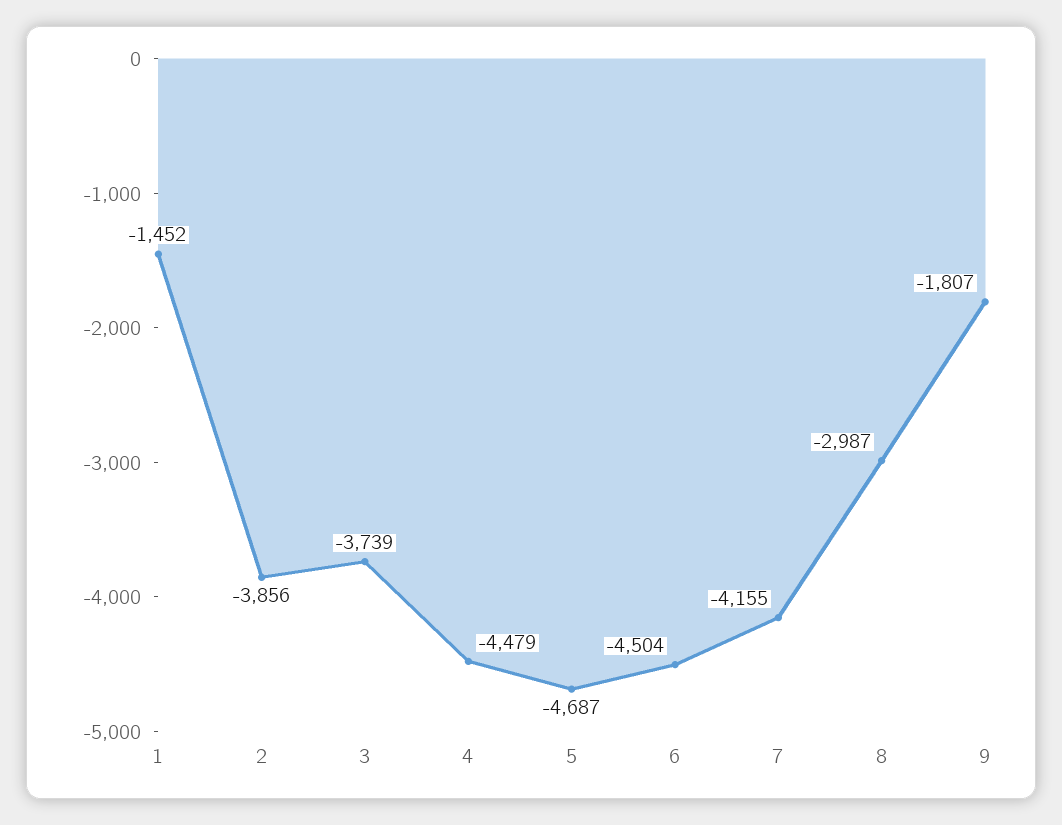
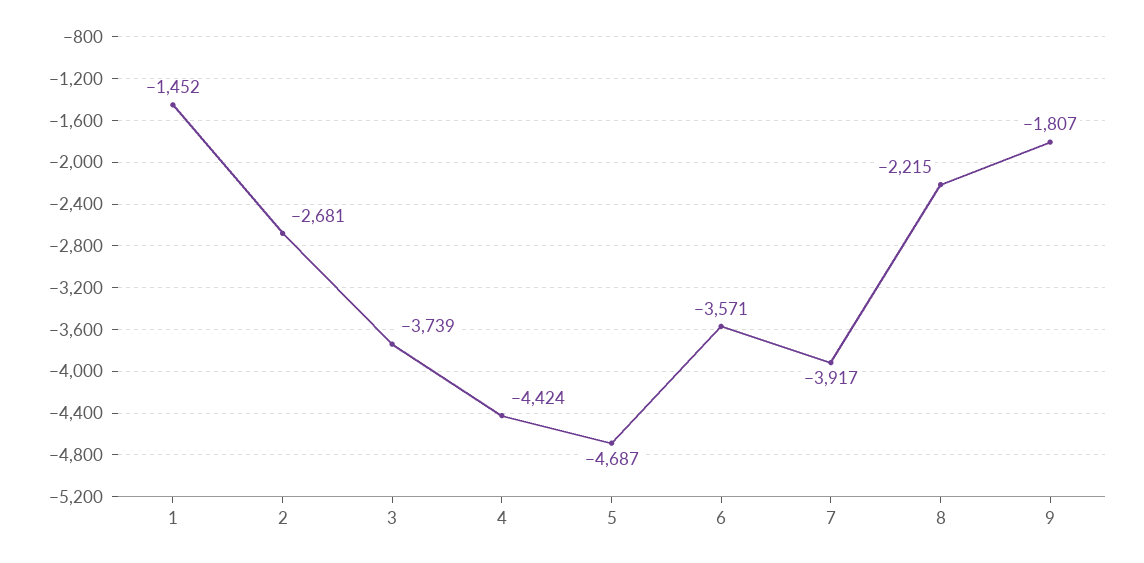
2: -3856 -> -2681
4: -4479 -> -4424
6: -4504 -> -3571
7: -4155 -> -3917
8: -2987 -> -2215

